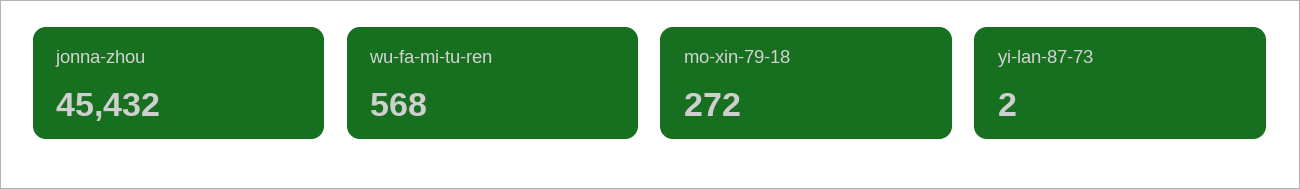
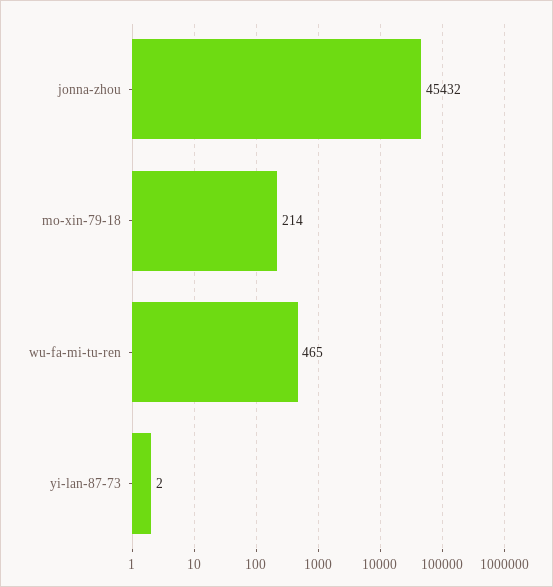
wu-fa-mi-tu-ren: 568 -> 465
mo-xin-79-18: 272 -> 214

